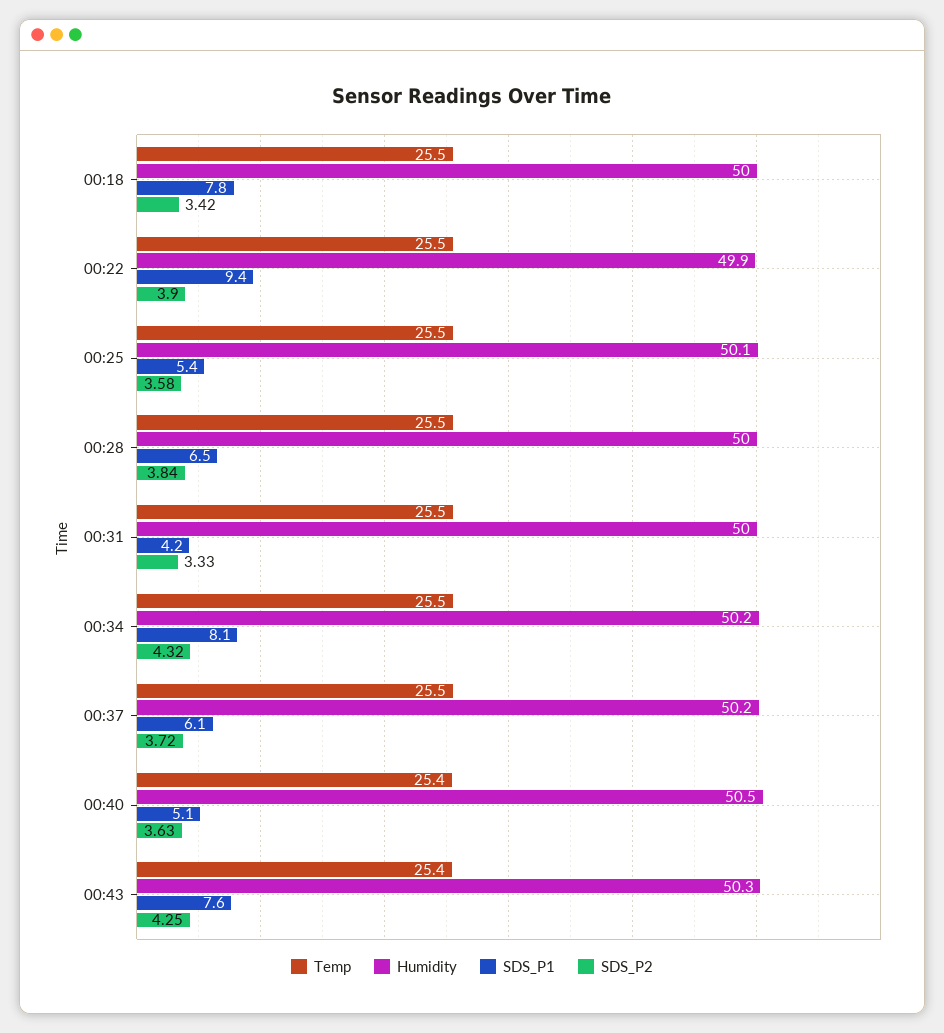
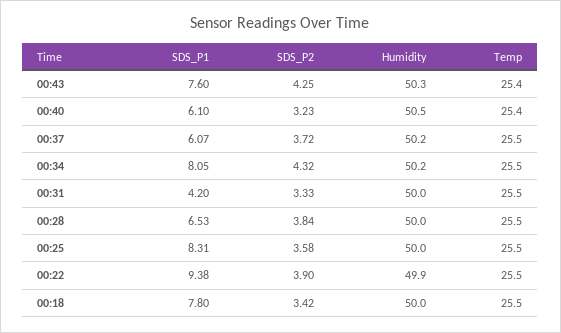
Humidity, 00:25: 50.1 -> 50
SDS_P1, 00:25: 5.4 -> 8.31
SDS_P1, 00:40: 5.1 -> 6.1
SDS_P2, 00:40: 3.63 -> 3.23

